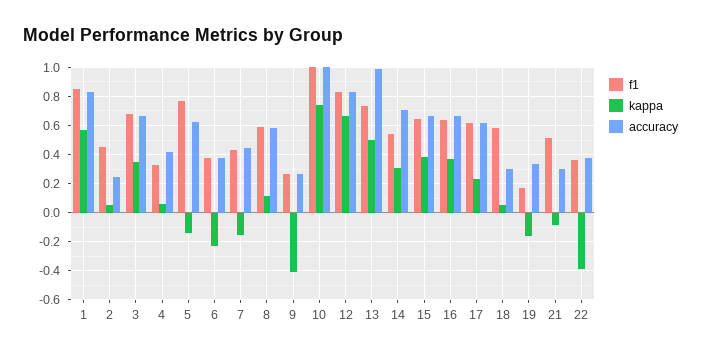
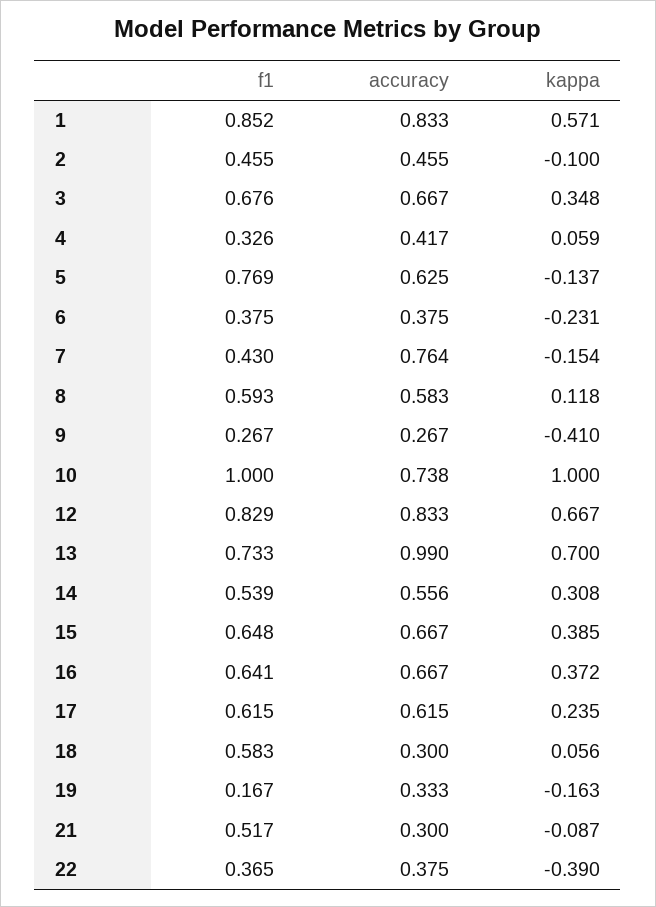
kappa, 2: 0.05 -> -0.1
accuracy, 2: 0.25 -> 0.455
accuracy, 7: 0.45 -> 0.764
kappa, 10: 0.75 -> 1
accuracy, 10: 1 -> 0.738
kappa, 13: 0.5 -> 0.7
accuracy, 14: 0.7 -> 0.556

